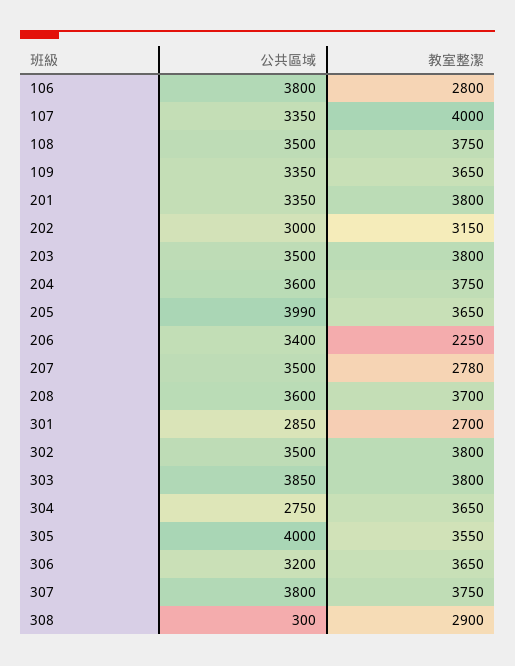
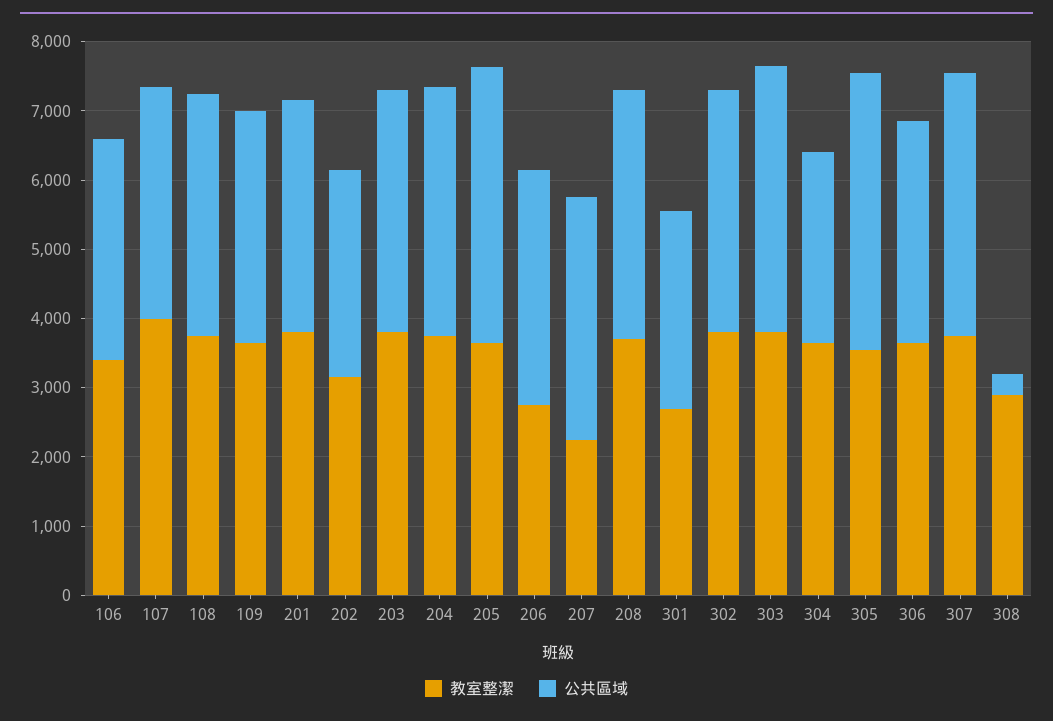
公共區域, 106: 3800 -> 3200
教室整潔, 106: 2800 -> 3400
教室整潔, 206: 2250 -> 2800
教室整潔, 207: 2780 -> 2200

